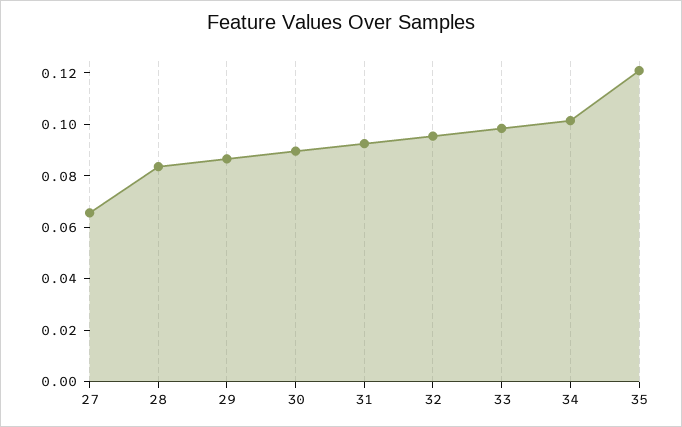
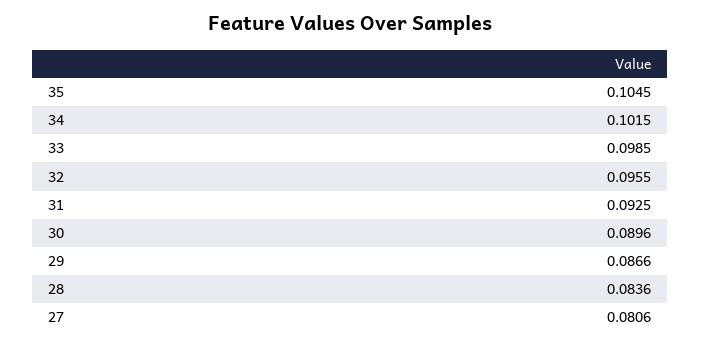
27: 0.065 -> 0.0806
35: 0.12 -> 0.1045

